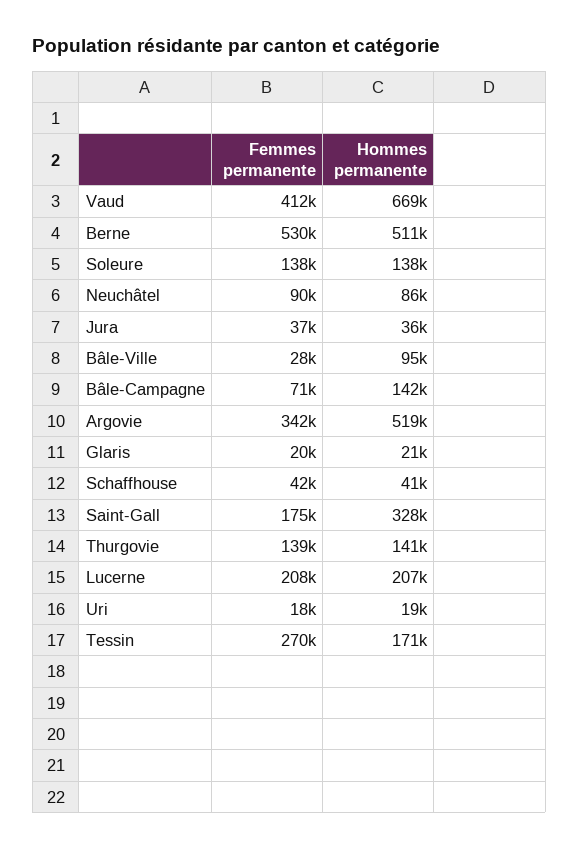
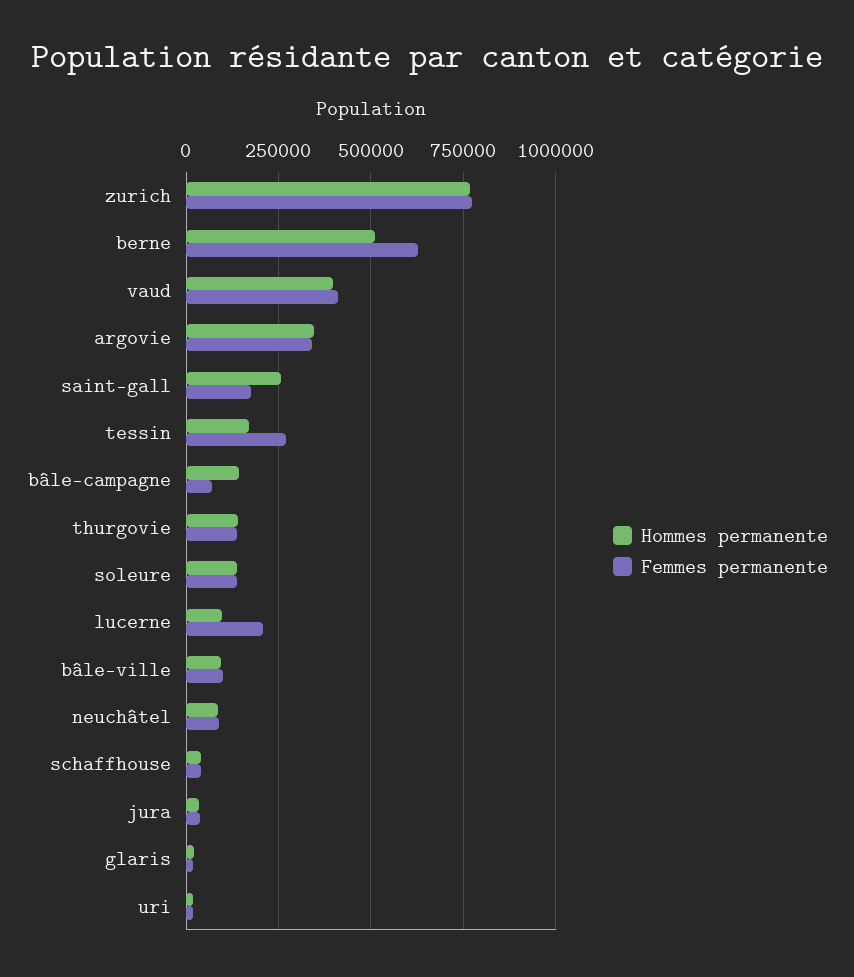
Hommes permanente, Vaud: 669000 -> 400000
Femmes permanente, Berne: 530000 -> 625000
Femmes permanente, Bâle-Ville: 28000 -> 100000
Hommes permanente, Argovie: 519000 -> 350000
Hommes permanente, Saint-Gall: 328000 -> 250000
Hommes permanente, Lucerne: 207000 -> 100000
Hommes permanente, zurich: none -> 775000
Femmes permanente, zurich: none -> 775000

